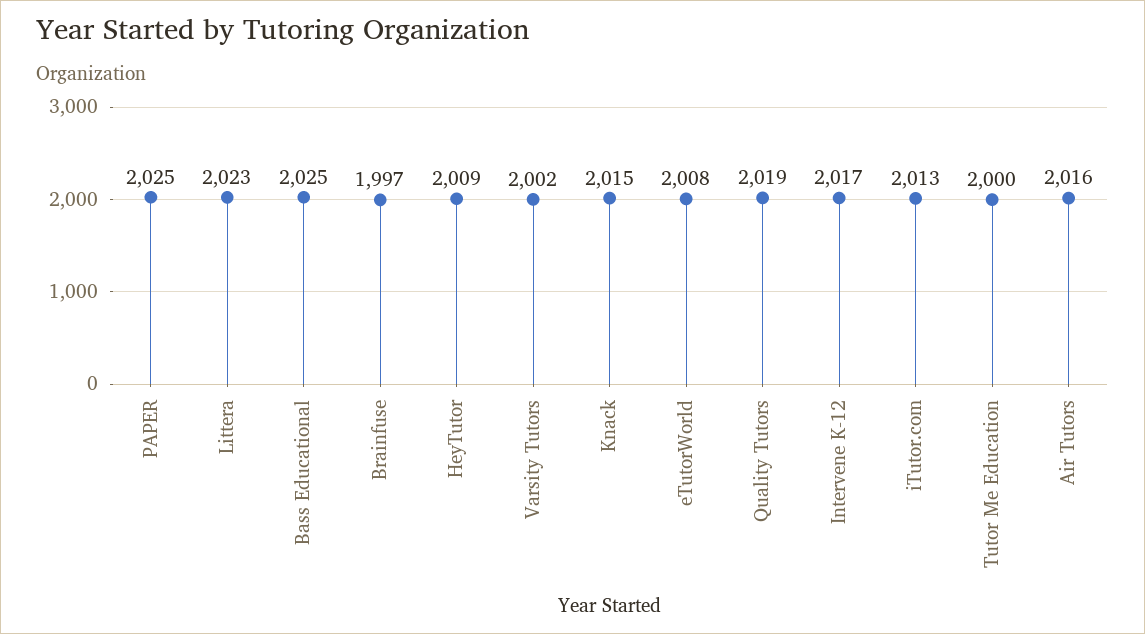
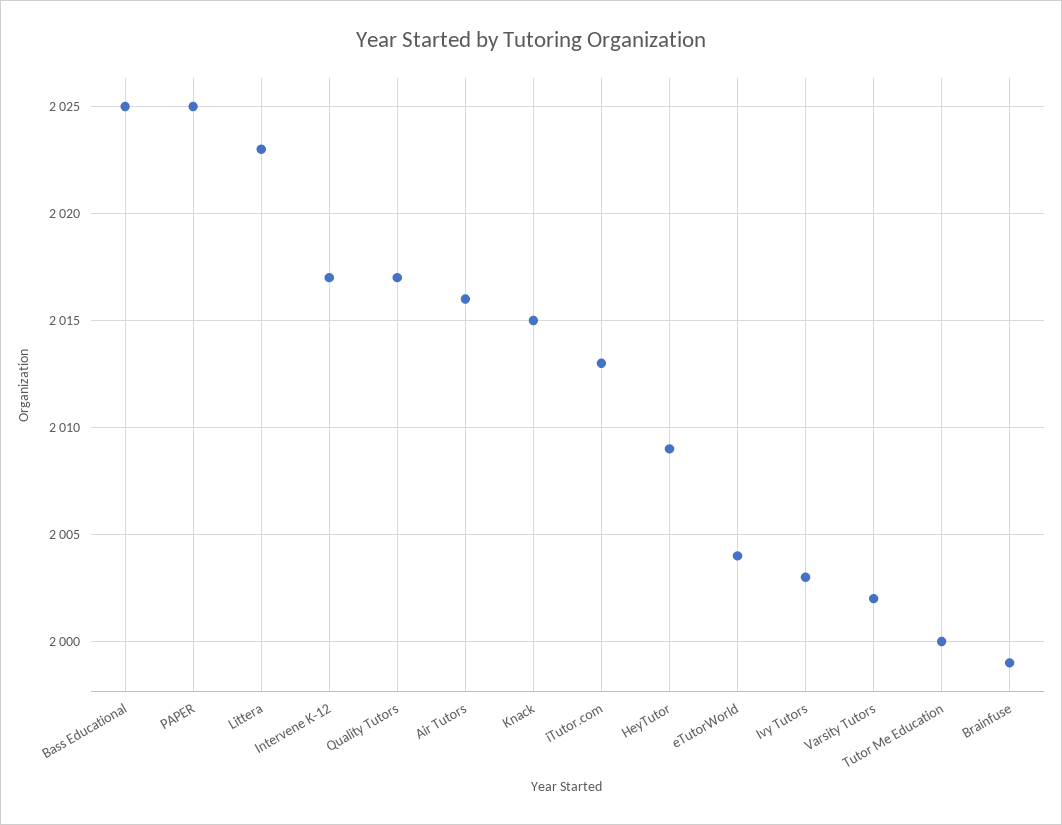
Brainfuse: 1997 -> 1999
eTutorWorld: 2008 -> 2004
Quality Tutors: 2019 -> 2017
Ivy Tutors: none -> 2003

